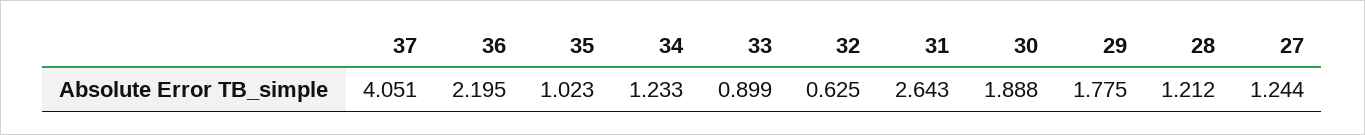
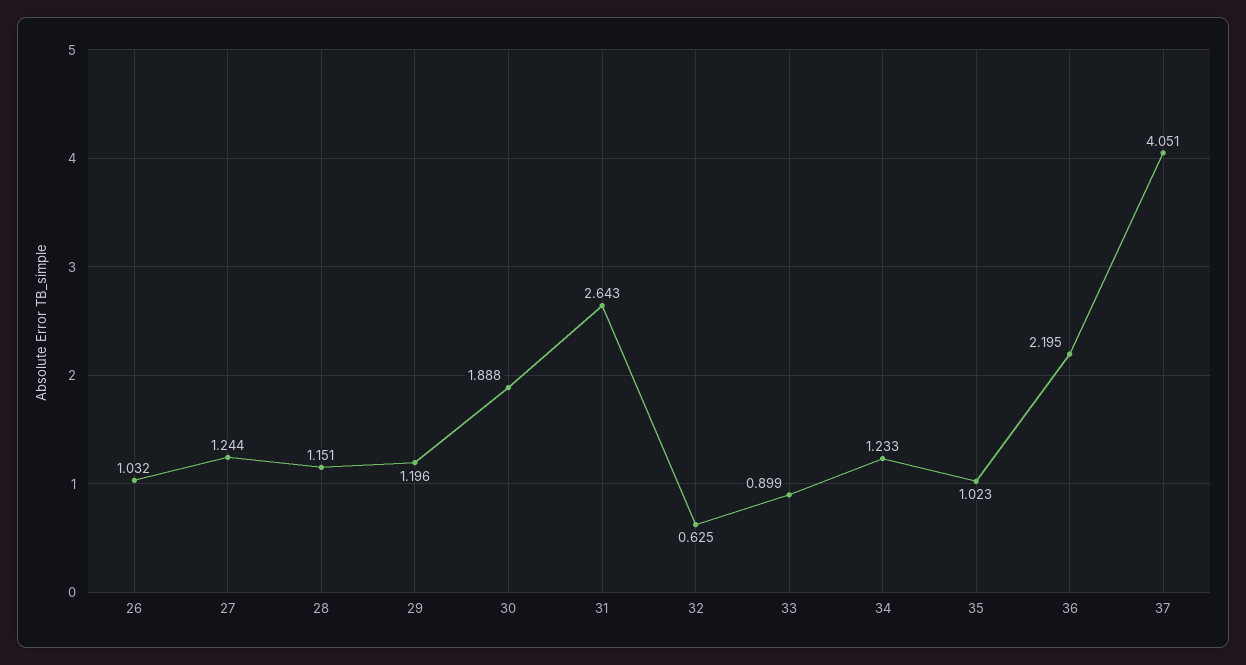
29: 1.775 -> 1.196
28: 1.212 -> 1.151
26: none -> 1.032

